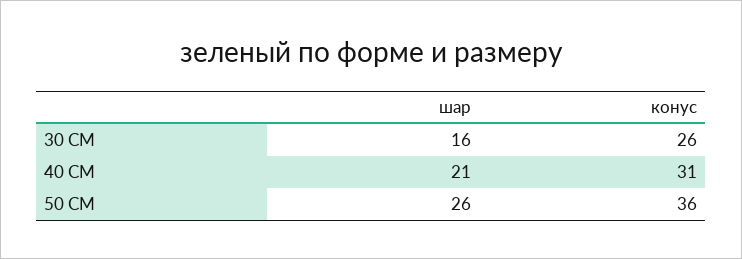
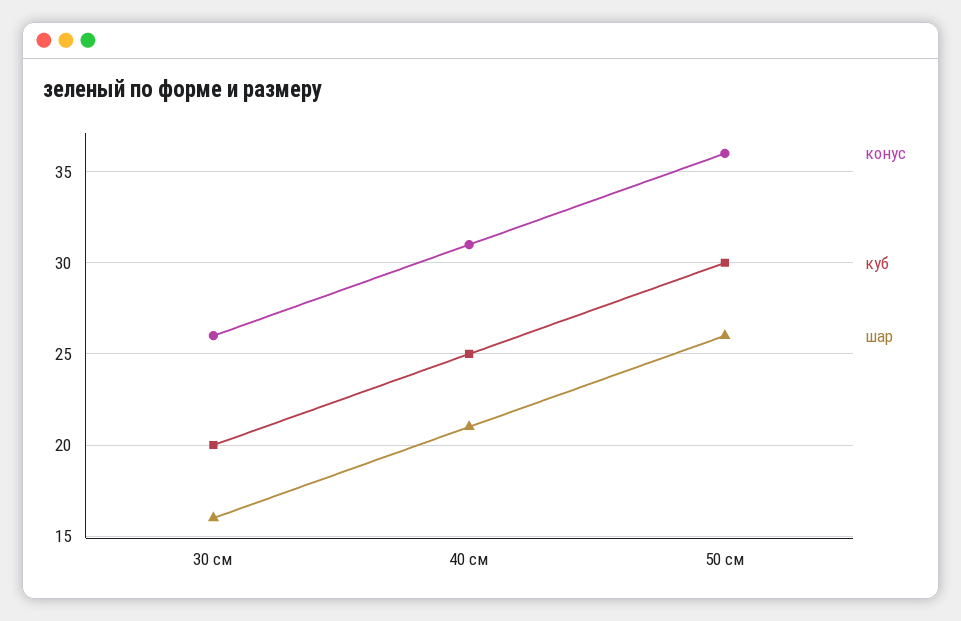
куб, 30 СМ: none -> 20
куб, 40 СМ: none -> 25
куб, 50 СМ: none -> 30

